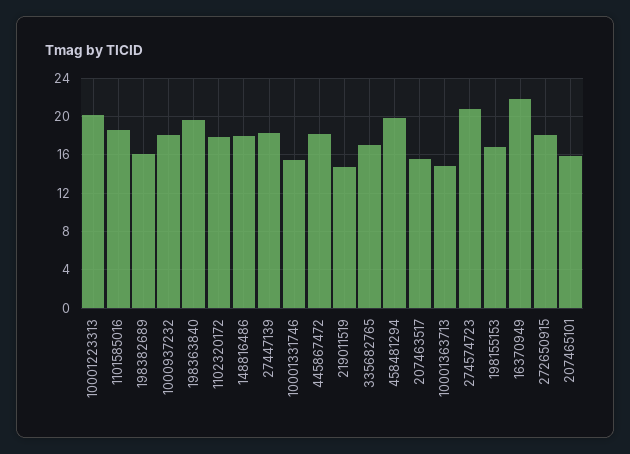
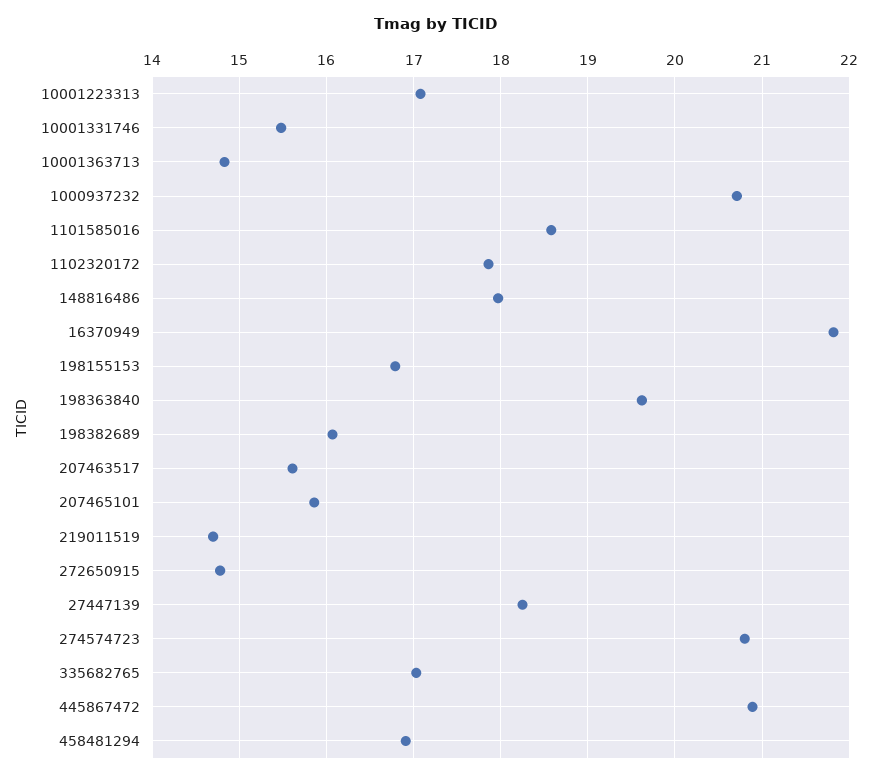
10001223313: 20 -> 17.1
1000937232: 18 -> 20.7
445867472: 18 -> 20.9
458481294: 20 -> 16.9
272650915: 18 -> 14.8

